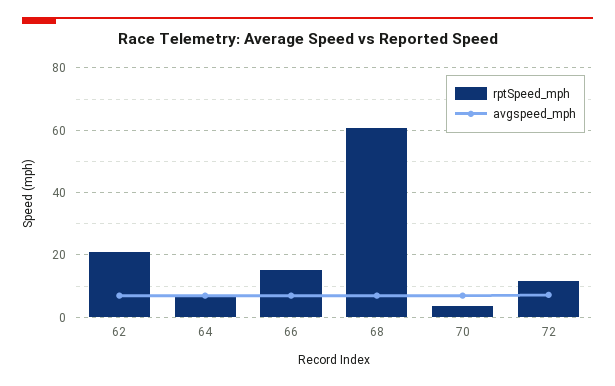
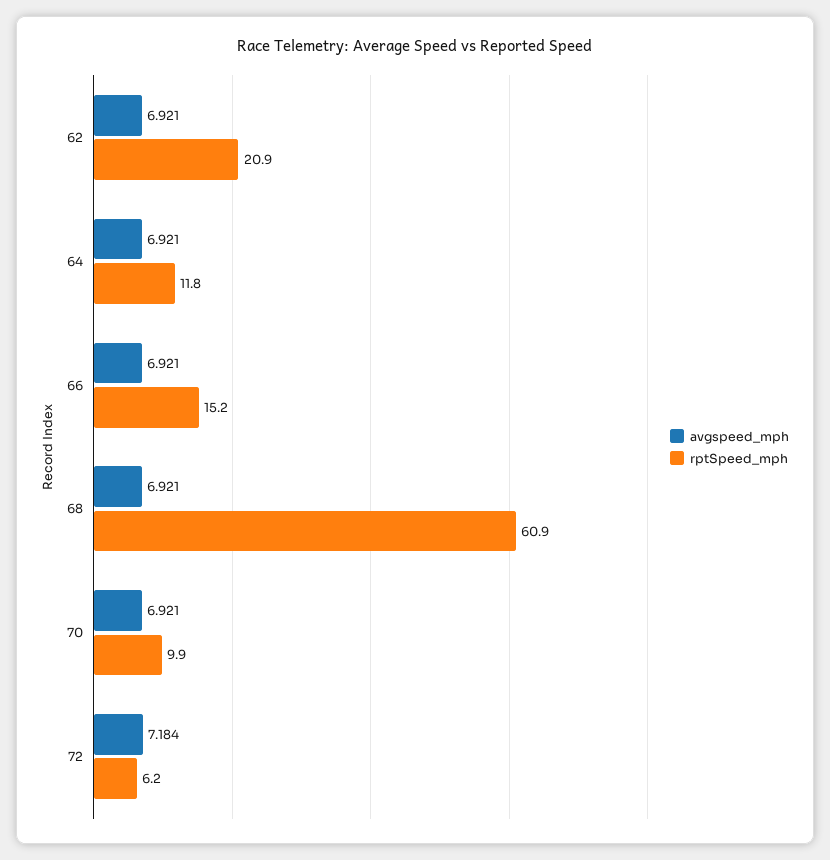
rptSpeed_mph, 64: 6 -> 11.8
rptSpeed_mph, 70: 4 -> 9.9
rptSpeed_mph, 72: 12 -> 6.2

